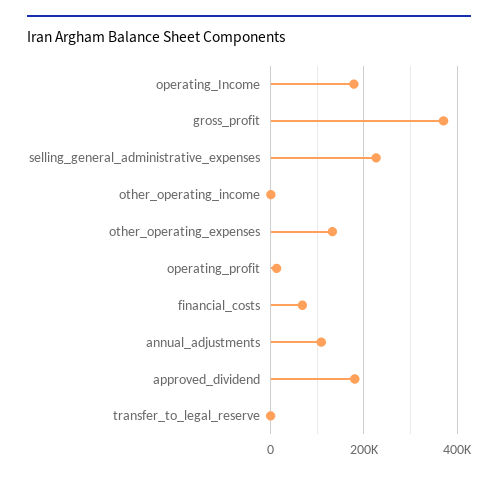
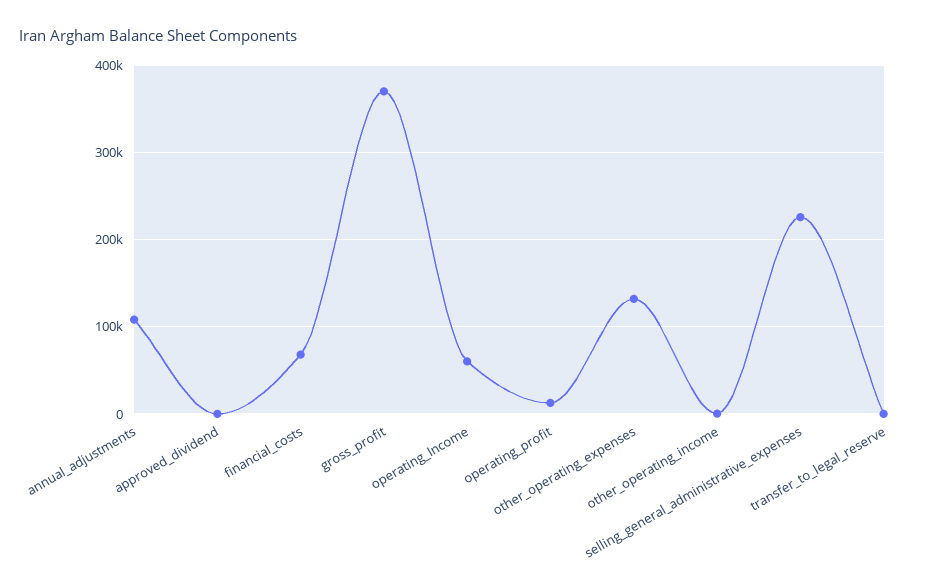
operating_Income: 180000 -> 60000
approved_dividend: 180000 -> 0

